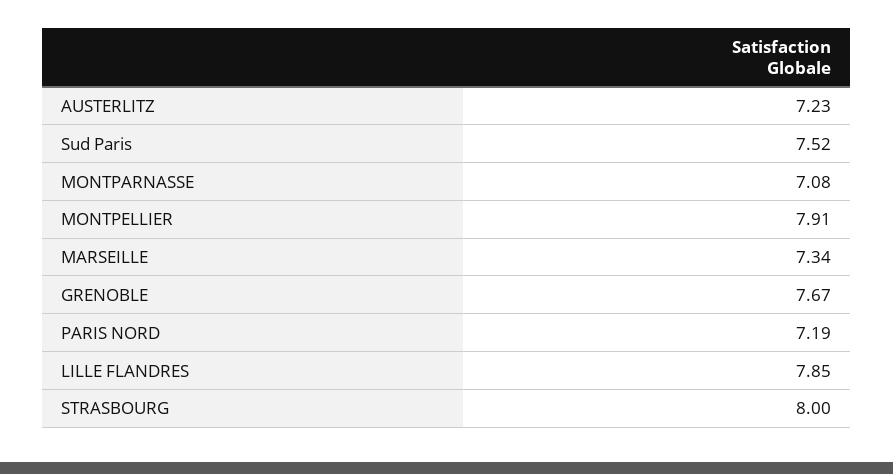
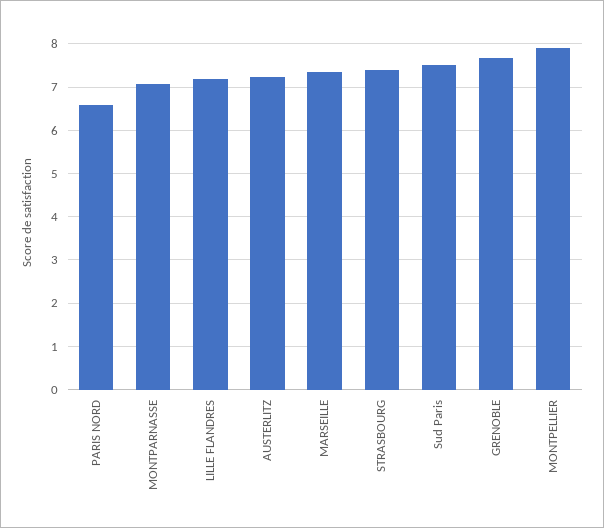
PARIS NORD: 7.19 -> 6.6
LILLE FLANDRES: 7.85 -> 7.2
STRASBOURG: 8 -> 7.4

